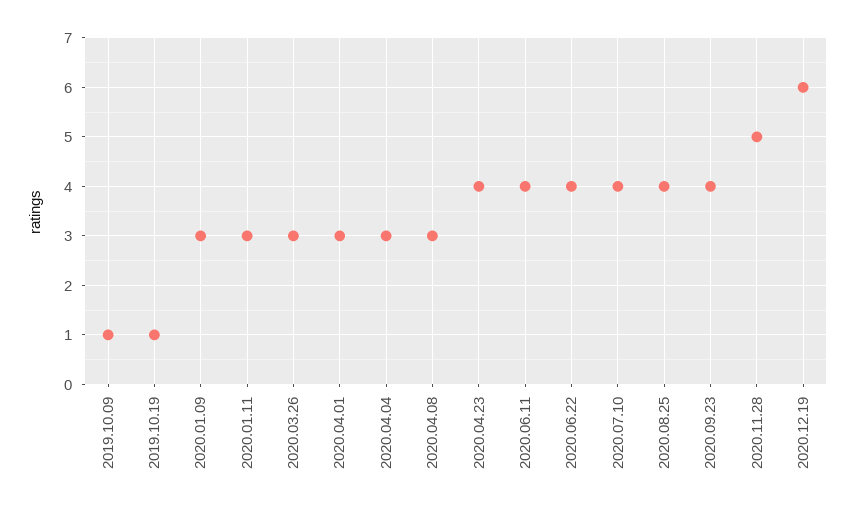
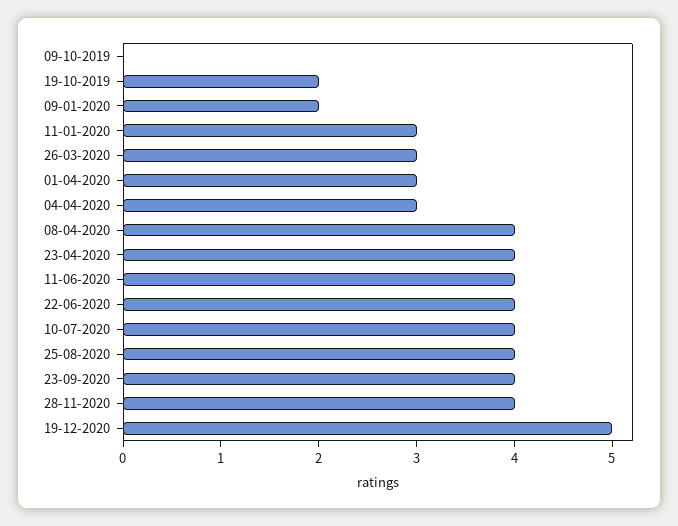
2019.10.09: 1 -> 0
2019.10.19: 1 -> 2
2020.01.09: 3 -> 2
2020.04.08: 3 -> 4
2020.11.28: 5 -> 4
2020.12.19: 6 -> 5

